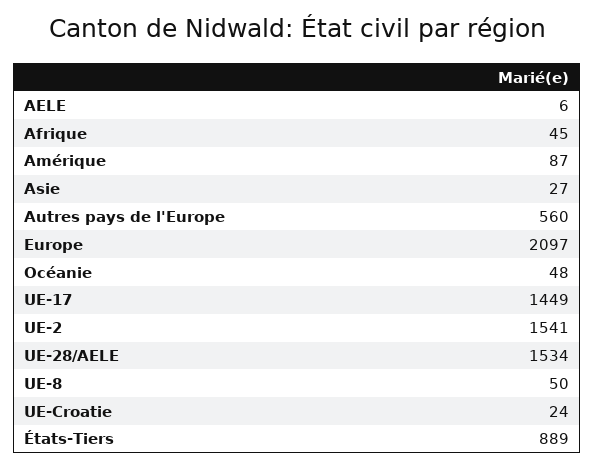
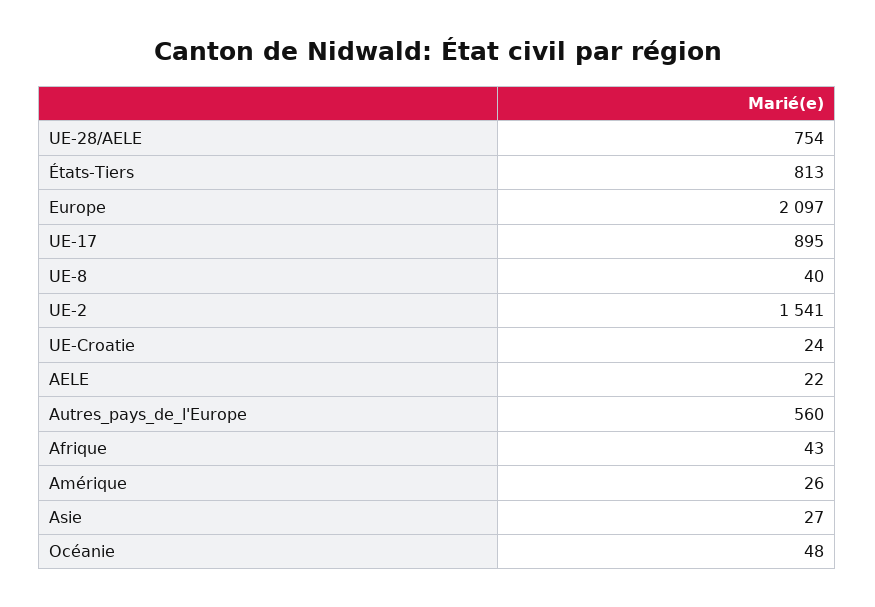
AELE: 6 -> 22
Afrique: 45 -> 43
Amérique: 87 -> 26
UE-17: 1449 -> 895
UE-28/AELE: 1534 -> 754
UE-8: 50 -> 40
États-Tiers: 889 -> 813

